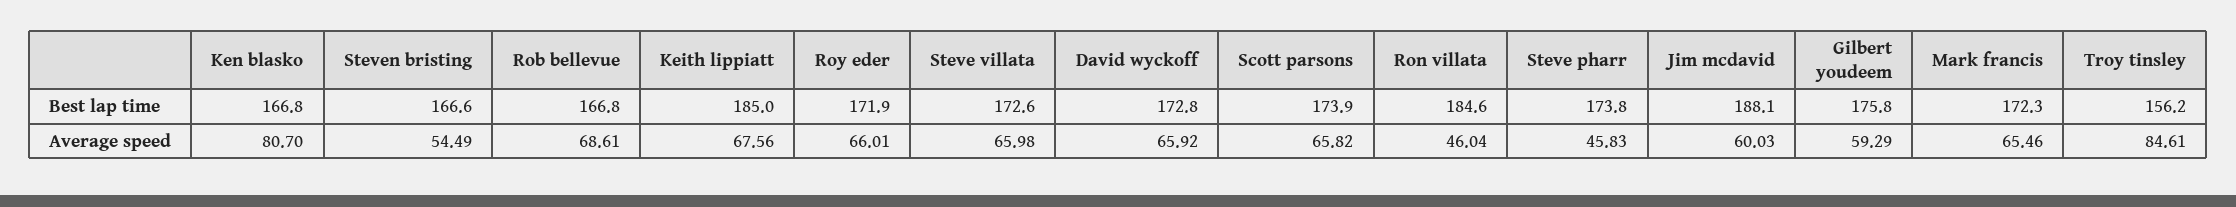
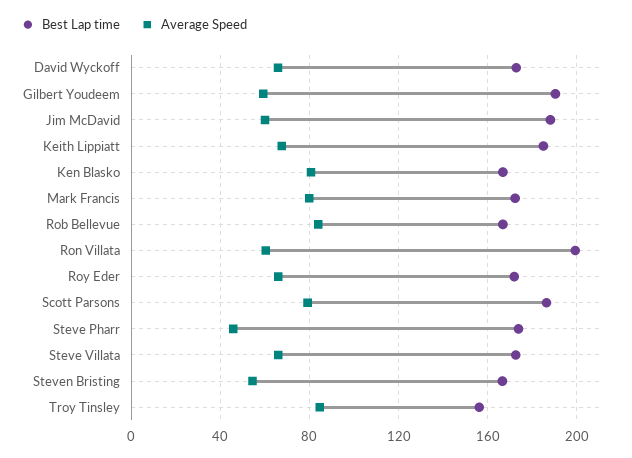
Best lap time, Scott parsons: 173.9 -> 185
Best lap time, Ron villata: 184.6 -> 200
Best lap time, Gilbert youdeem: 175.8 -> 190
Average speed, Rob bellevue: 68.61 -> 85
Average speed, Scott parsons: 65.82 -> 80
Average speed, Ron villata: 46.04 -> 60
Average speed, Mark francis: 65.46 -> 80

